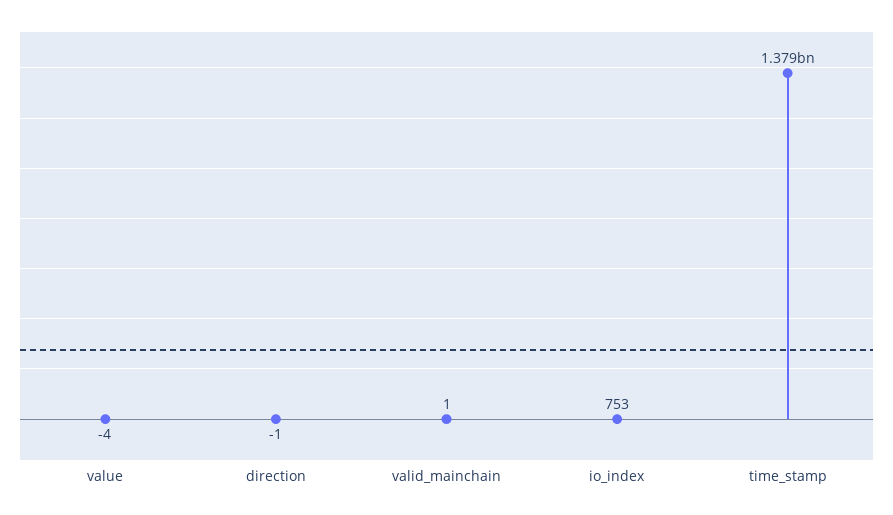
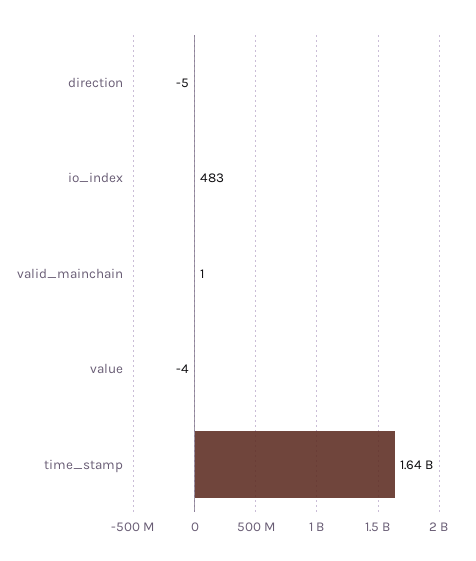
direction: -1 -> -5
io_index: 753 -> 483
time_stamp: 1379000000 -> 1640000000

